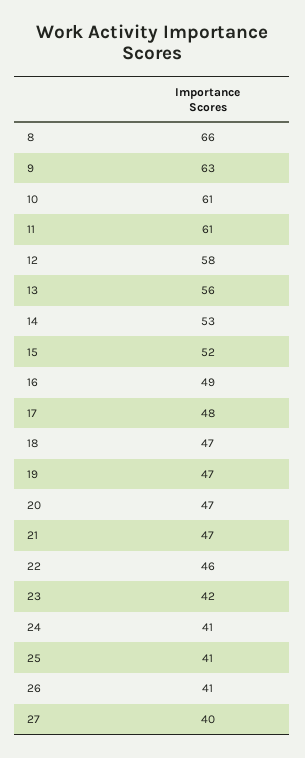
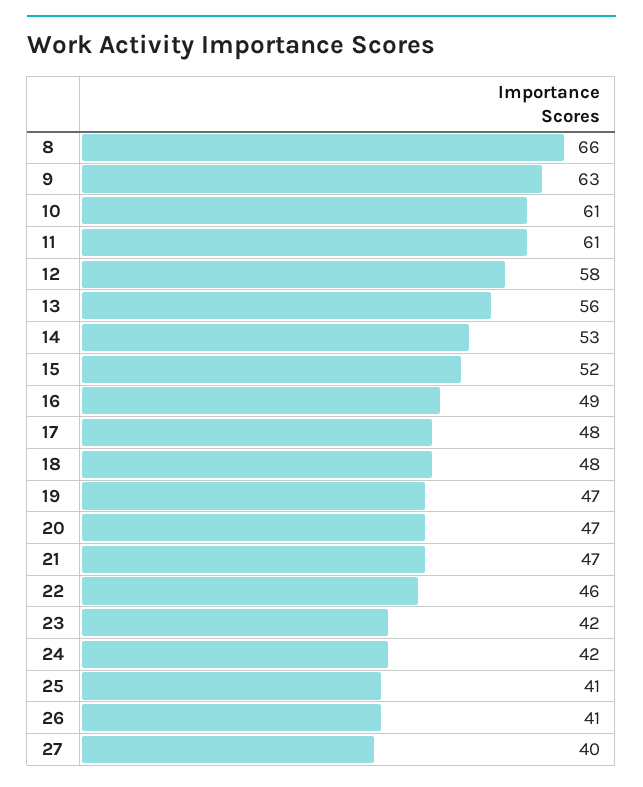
18: 47 -> 48
24: 41 -> 42

